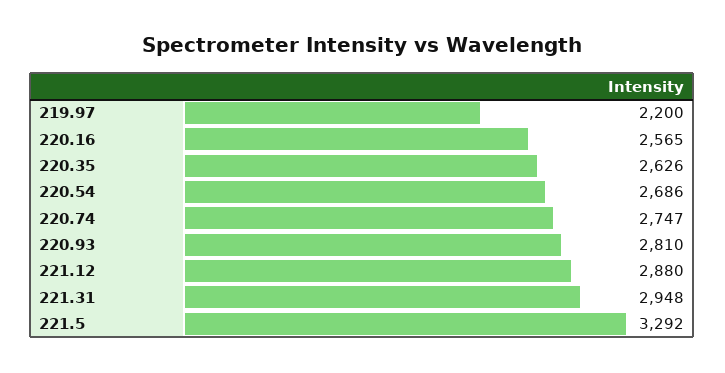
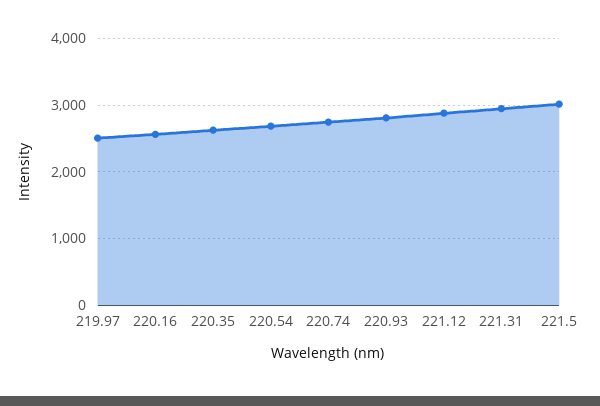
219.97: 2200 -> 2500
221.5: 3292 -> 3000

